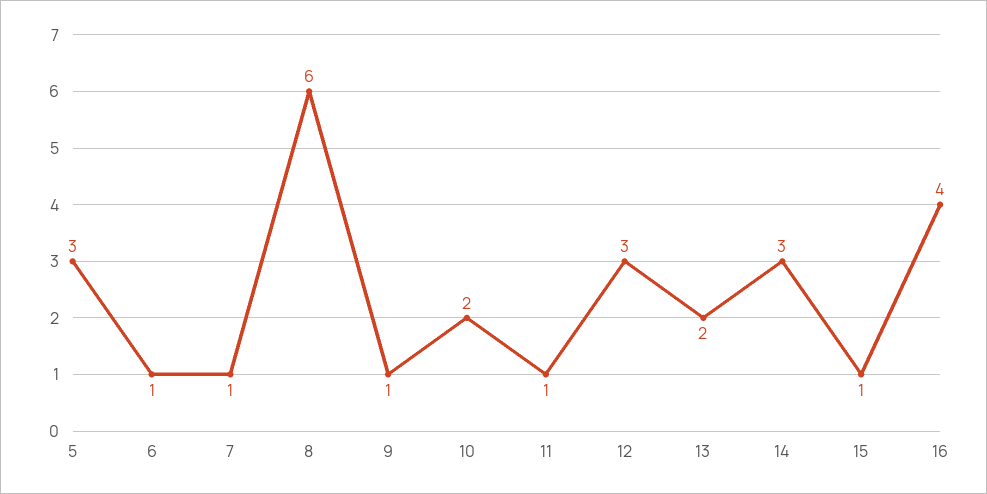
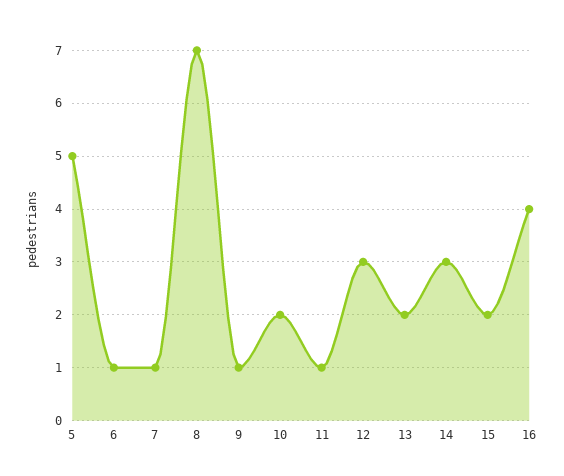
5: 3 -> 5
8: 6 -> 7
15: 1 -> 2

